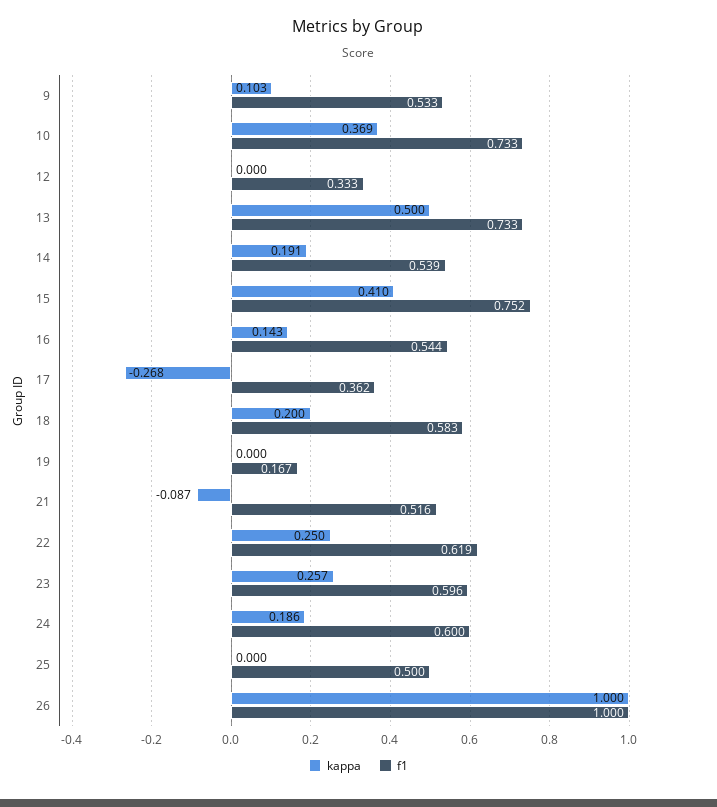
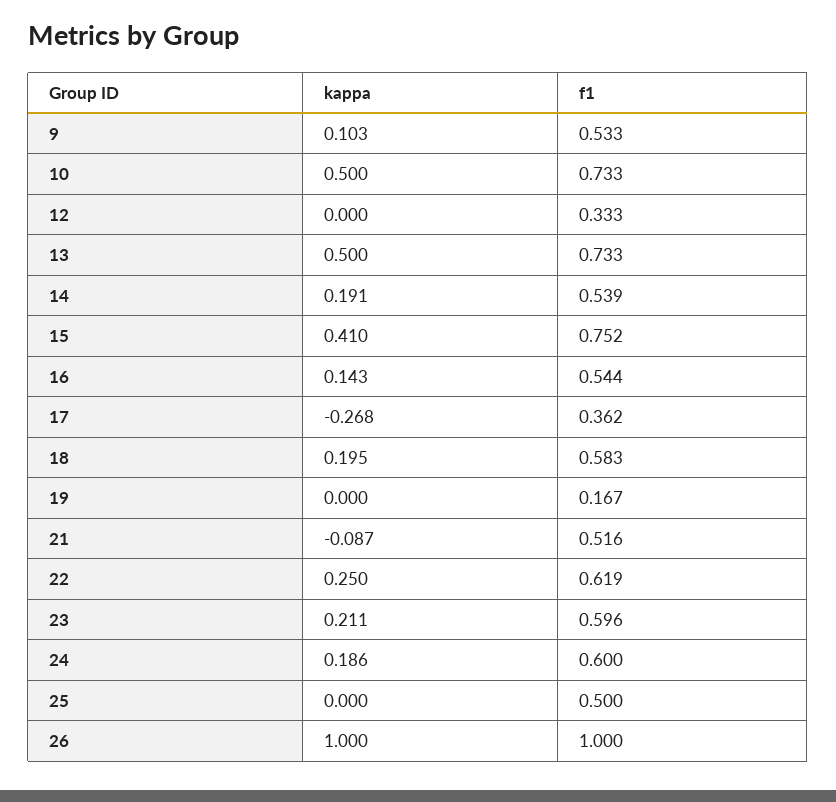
kappa, 10: 0.369 -> 0.5
kappa, 18: 0.2 -> 0.195
kappa, 23: 0.257 -> 0.211

